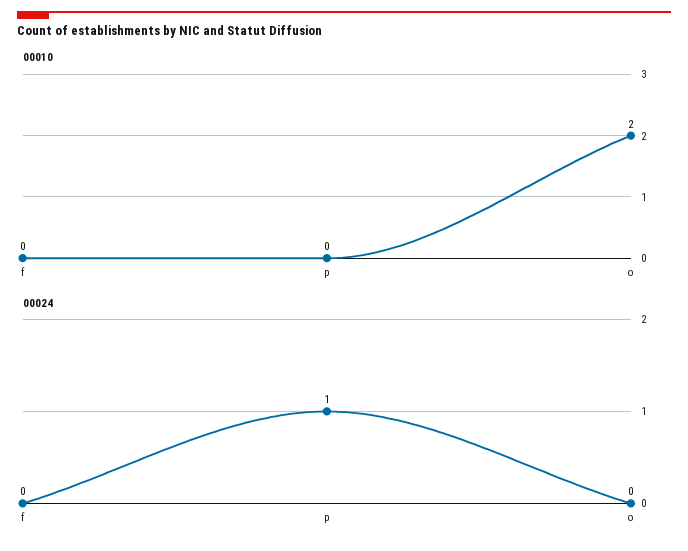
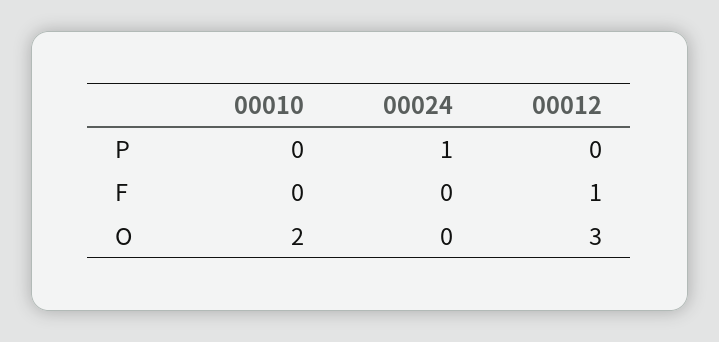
00012, p: none -> 0
00012, f: none -> 1
00012, o: none -> 3

